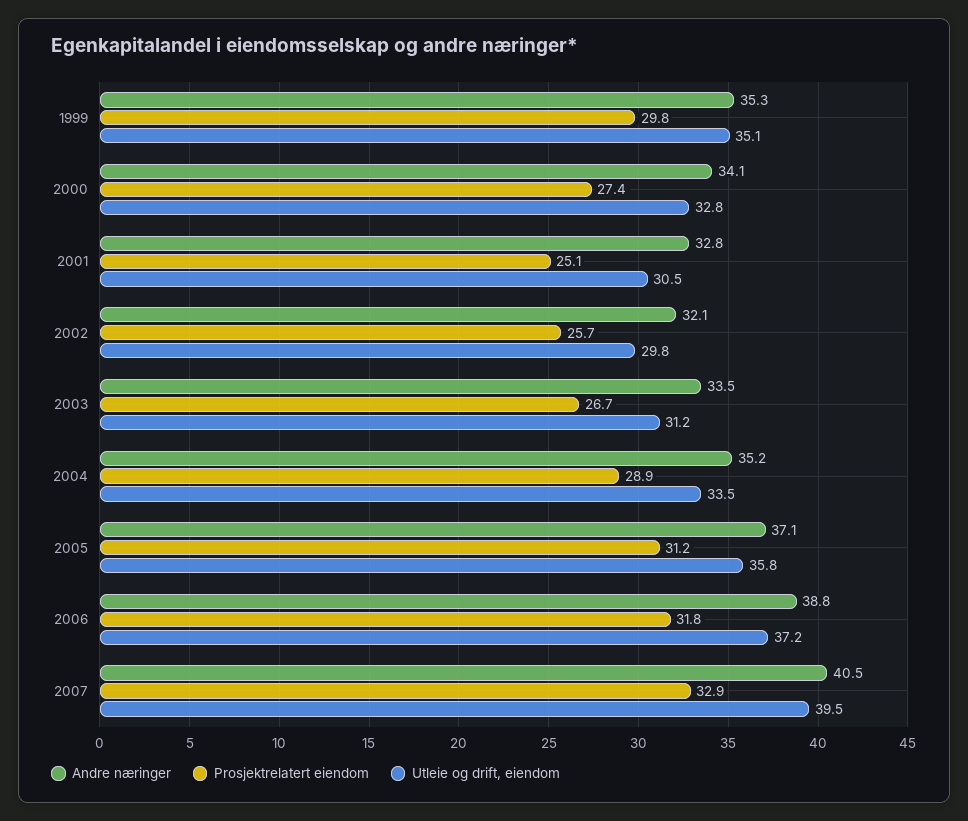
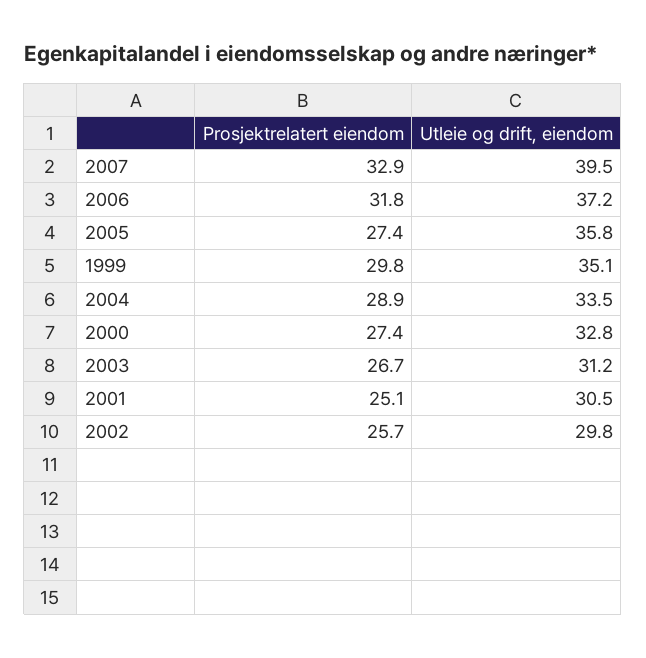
Andre næringer, 1999: 35.3 -> none
Andre næringer, 2000: 34.1 -> none
Andre næringer, 2001: 32.8 -> none
Andre næringer, 2002: 32.1 -> none
Andre næringer, 2003: 33.5 -> none
Andre næringer, 2004: 35.2 -> none
Andre næringer, 2005: 37.1 -> none
Prosjektrelatert eiendom, 2005: 31.2 -> 27.4
Andre næringer, 2006: 38.8 -> none
Andre næringer, 2007: 40.5 -> none

